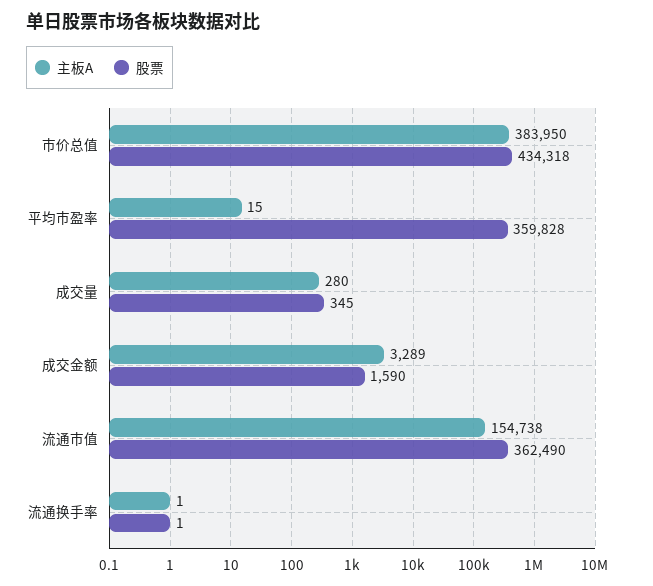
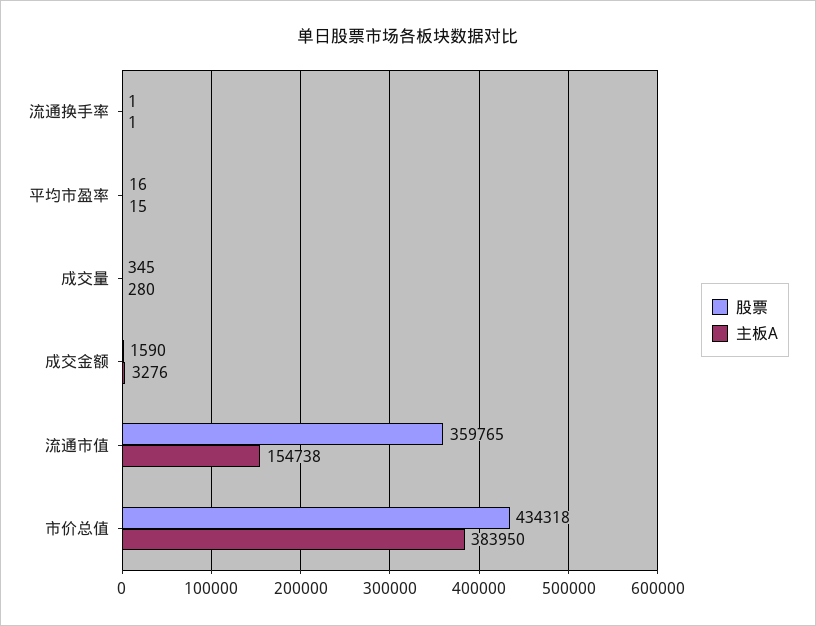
股票, 平均市盈率: 359828 -> 16
主板A, 成交金额: 3289 -> 3276
股票, 流通市值: 362490 -> 359765

